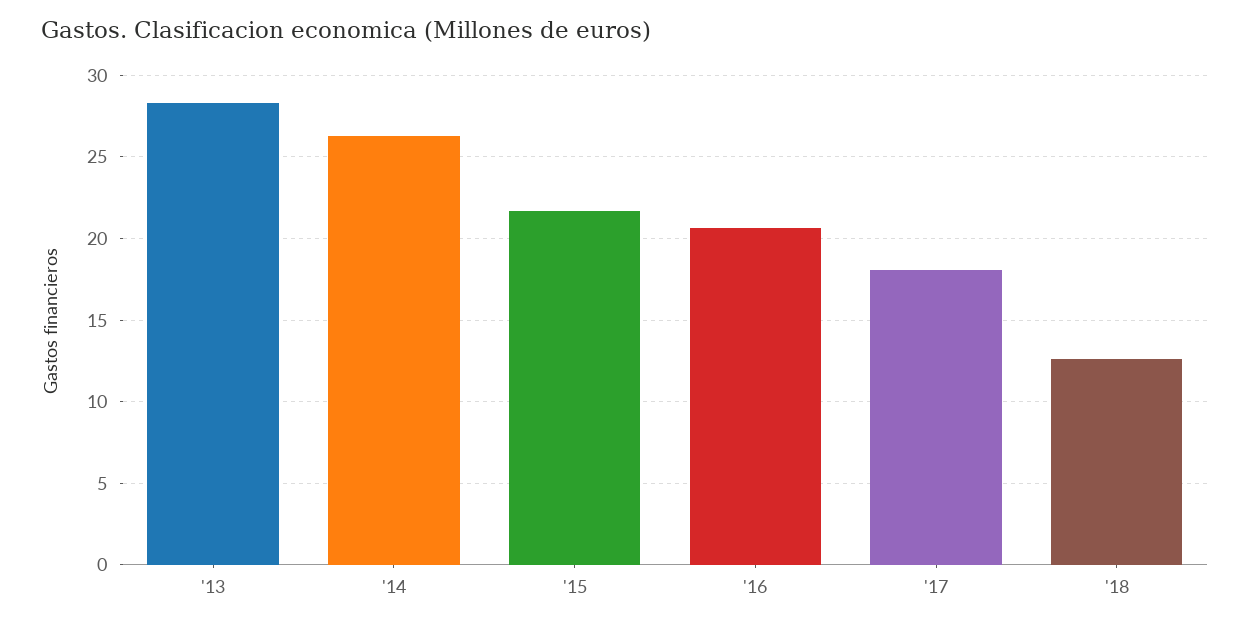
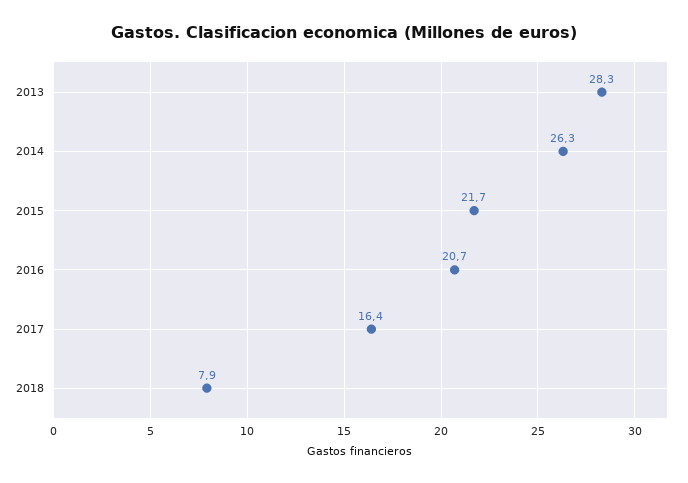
'17: 18 -> 16.4
'18: 12.5 -> 7.9

